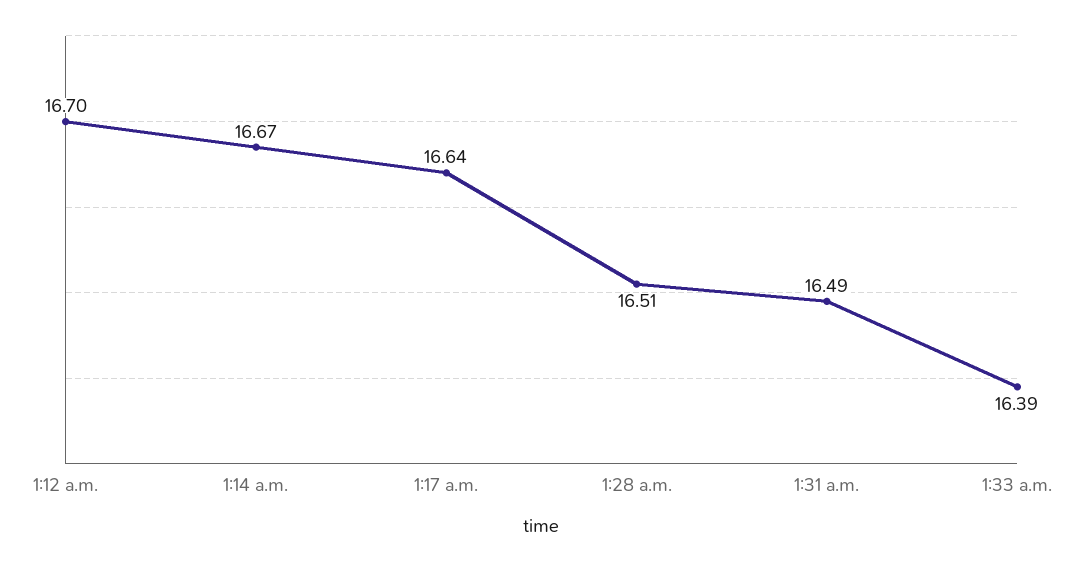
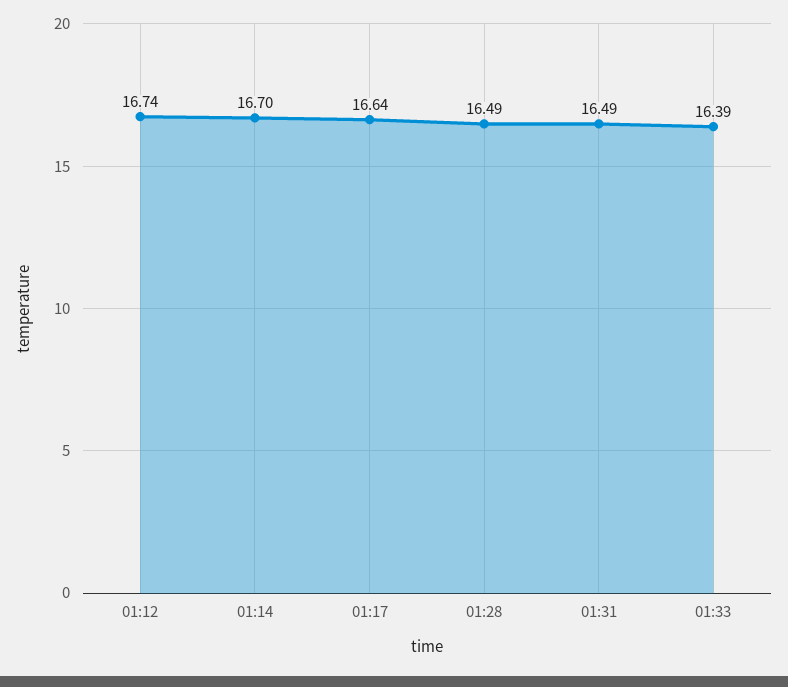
1:12 a.m.: 16.7 -> 16.74
1:14 a.m.: 16.67 -> 16.7
1:28 a.m.: 16.51 -> 16.49

